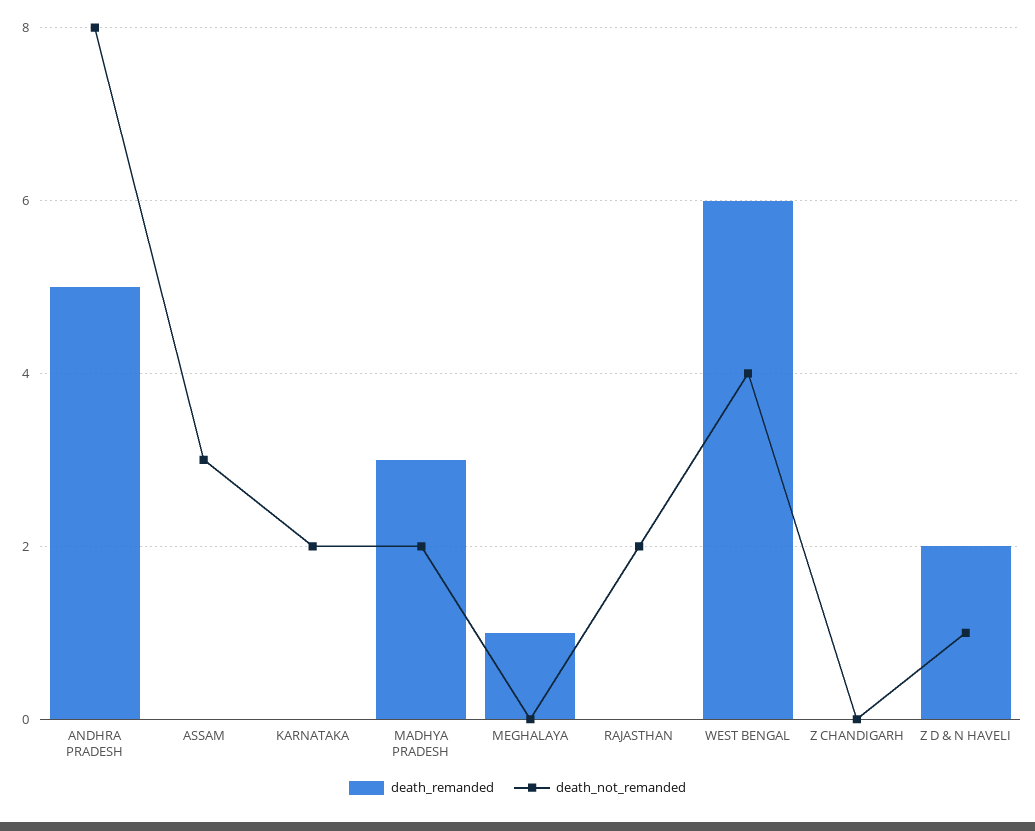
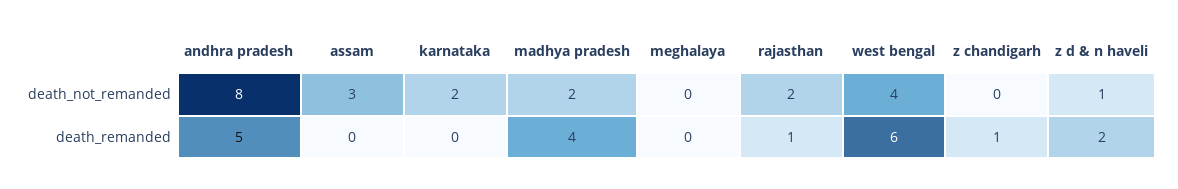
death_remanded, MADHYA PRADESH: 3 -> 4
death_remanded, MEGHALAYA: 1 -> 0
death_remanded, RAJASTHAN: 0 -> 1
death_remanded, Z CHANDIGARH: 0 -> 1

